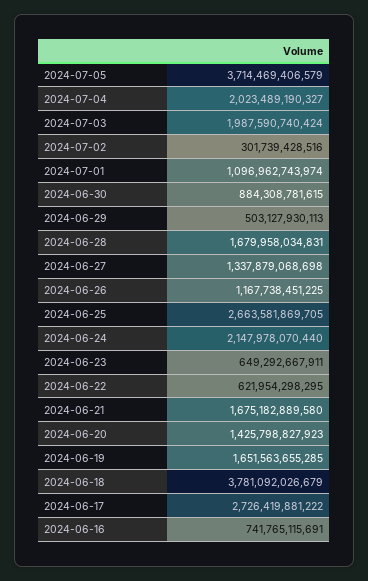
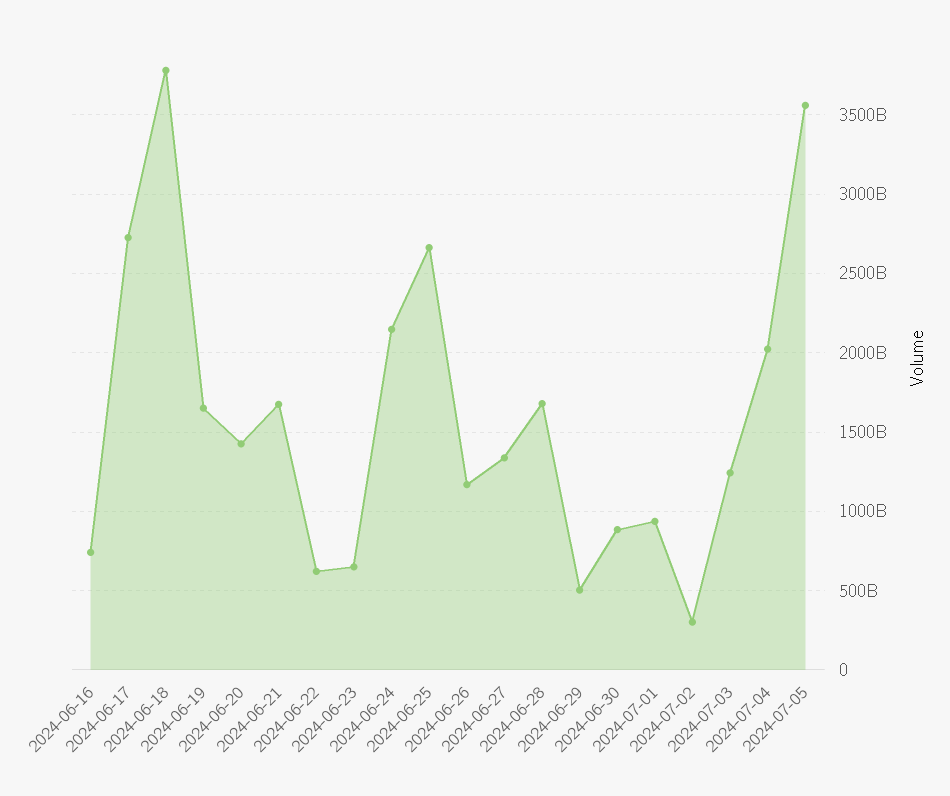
2024-07-05: 3714469406579 -> 3550000000000
2024-07-03: 1987590740424 -> 1250000000000
2024-07-01: 1096962743974 -> 950000000000

